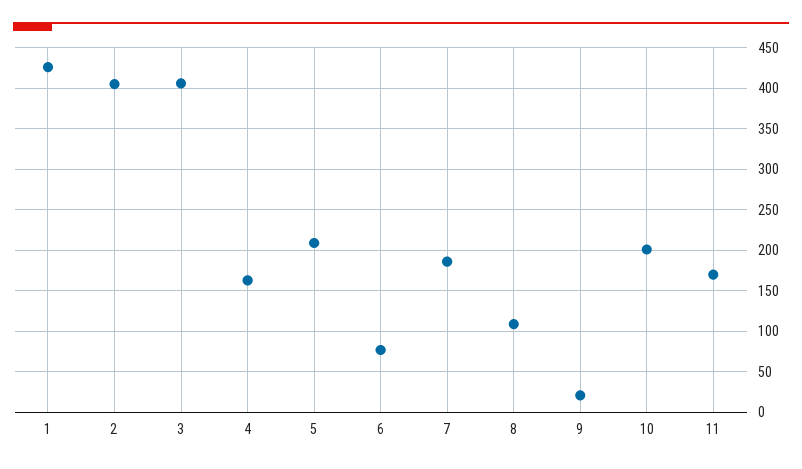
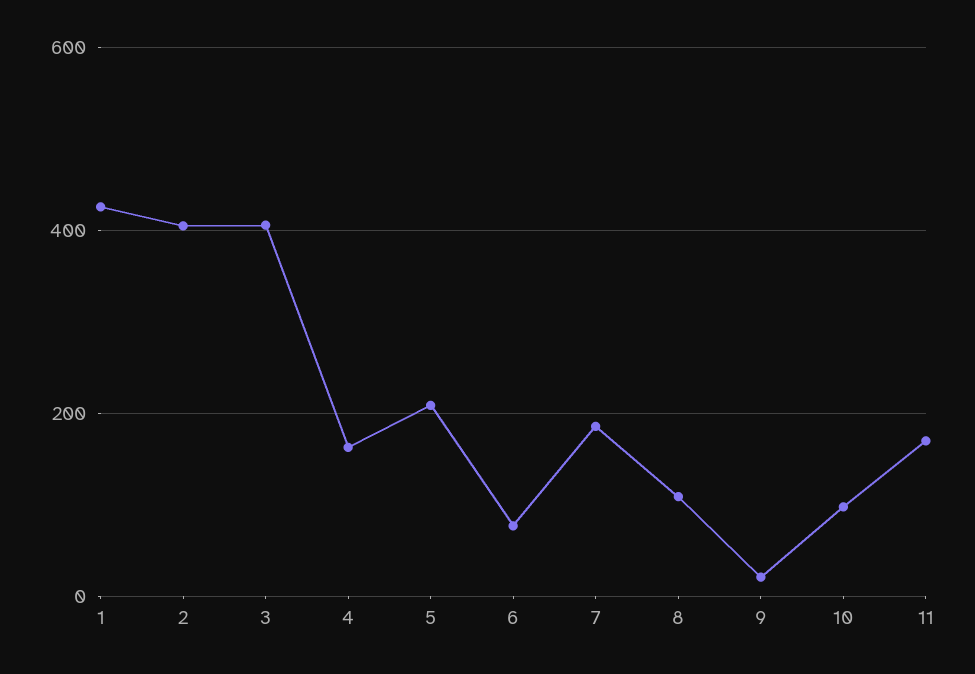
10: 200 -> 100

